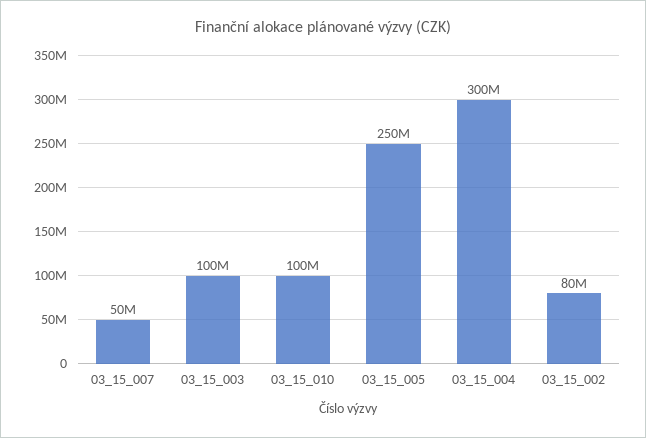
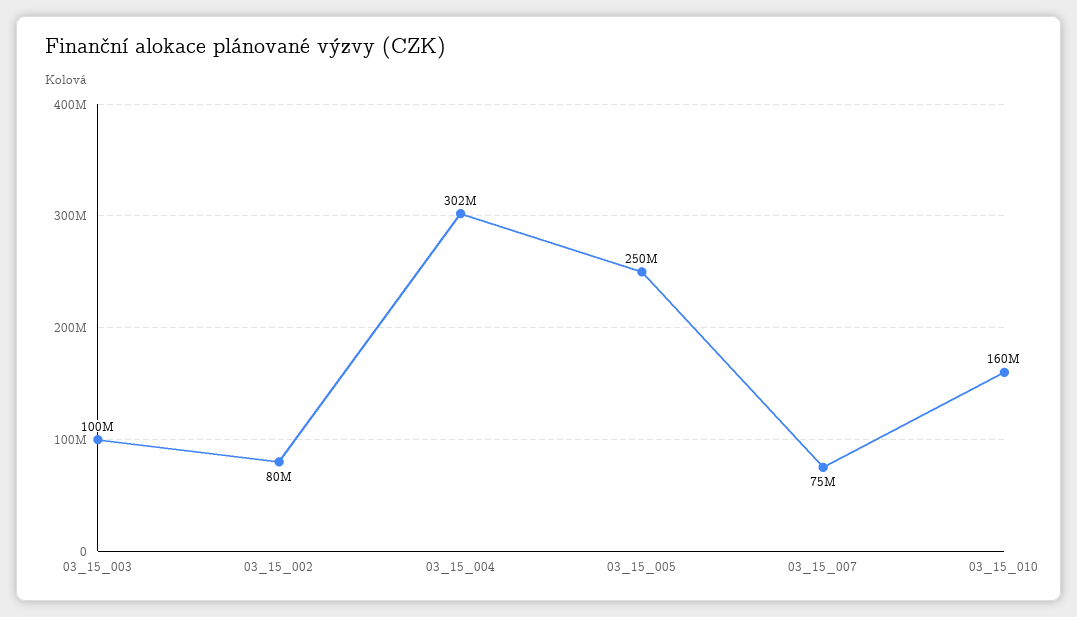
03_15_007: 50000000 -> 75000000
03_15_010: 100000000 -> 160000000
03_15_004: 300000000 -> 302000000

